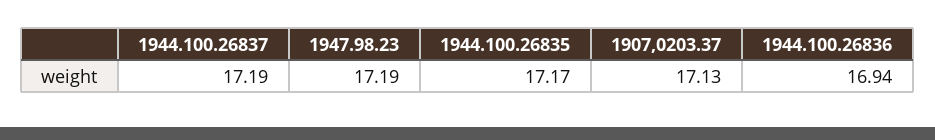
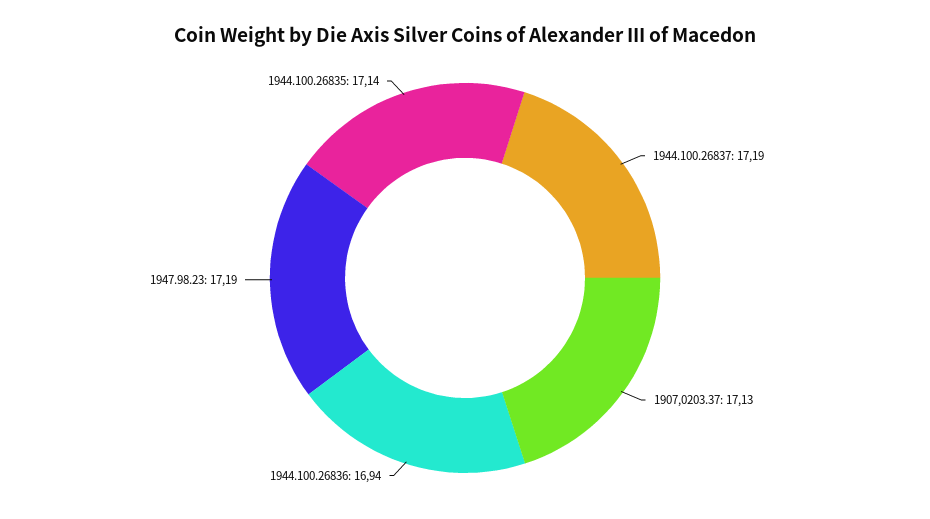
1944.100.26835: 17.17 -> 17.14

